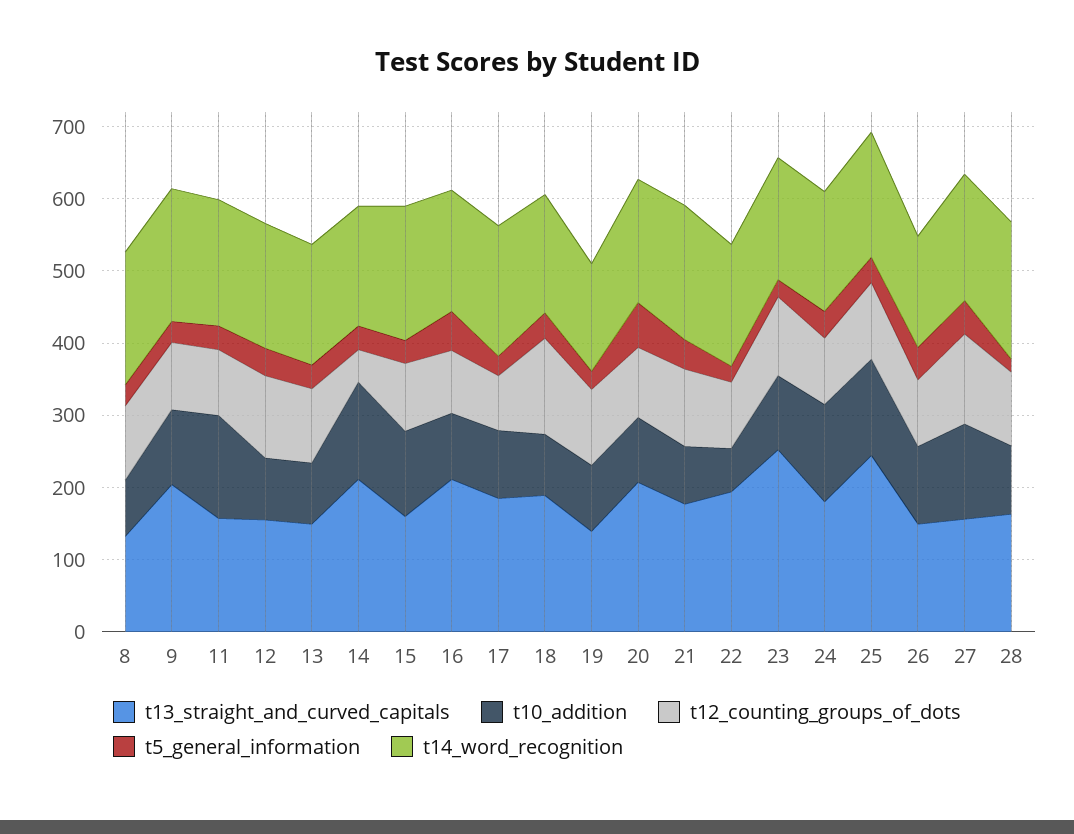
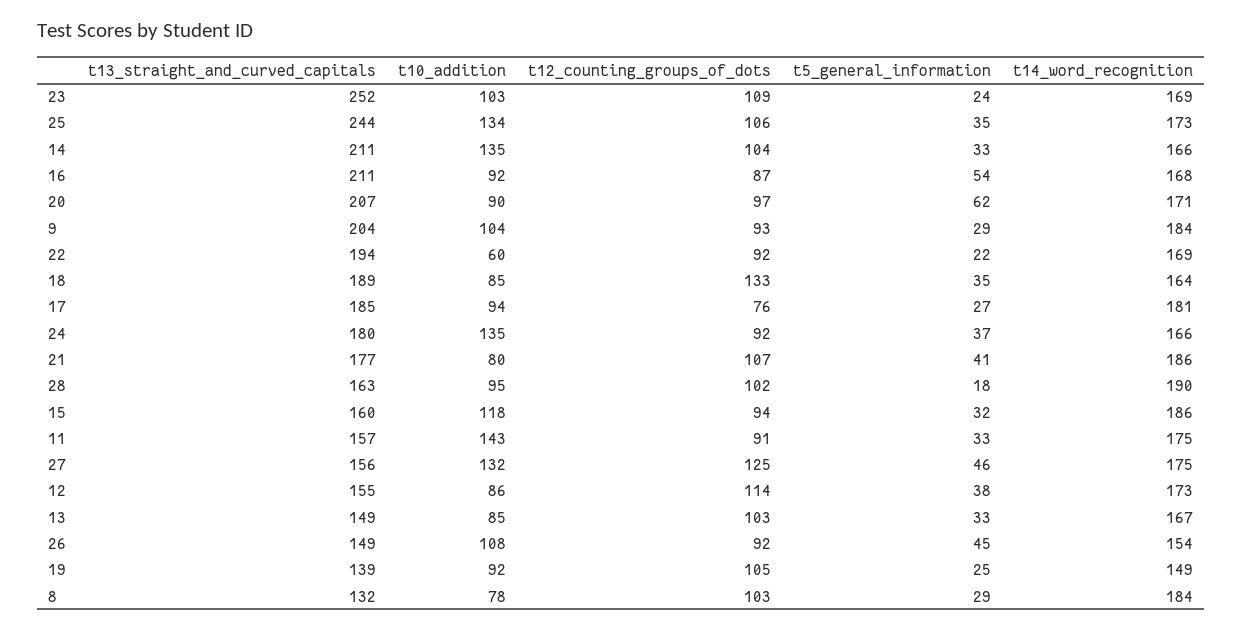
t12_counting_groups_of_dots, 14: 40 -> 104

